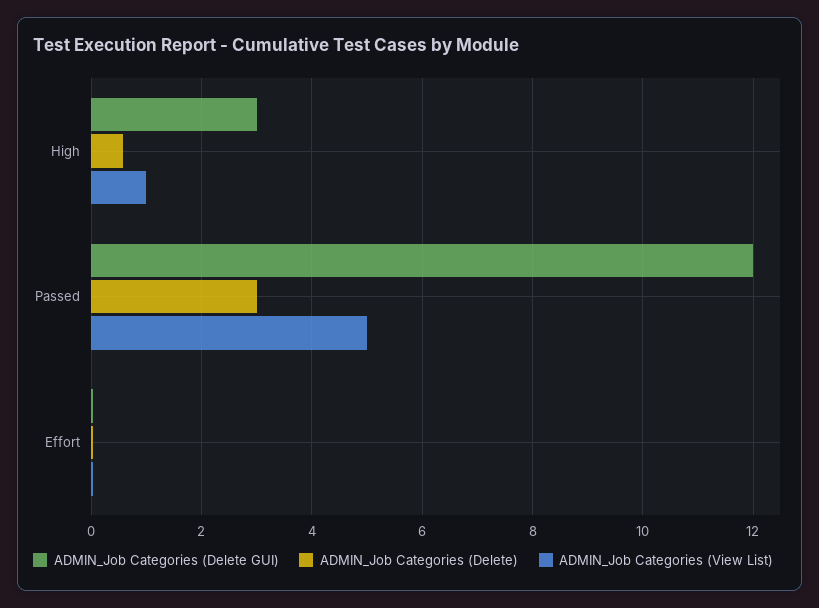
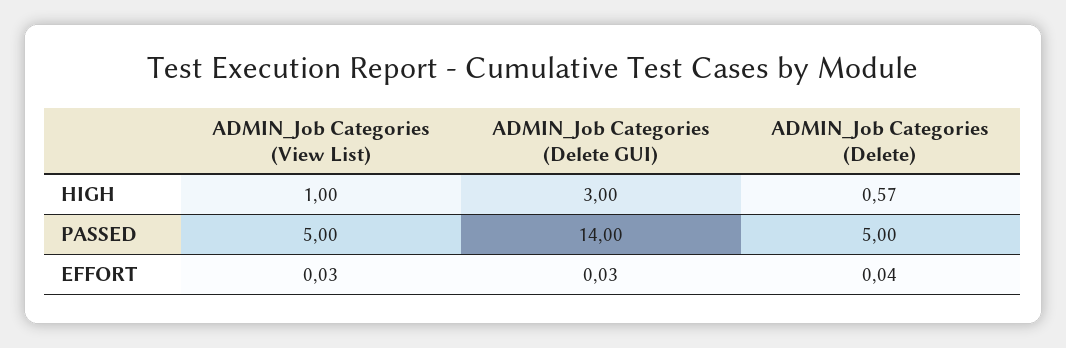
ADMIN_Job Categories (Delete GUI), Passed: 12 -> 14
ADMIN_Job Categories (Delete), Passed: 3 -> 5

